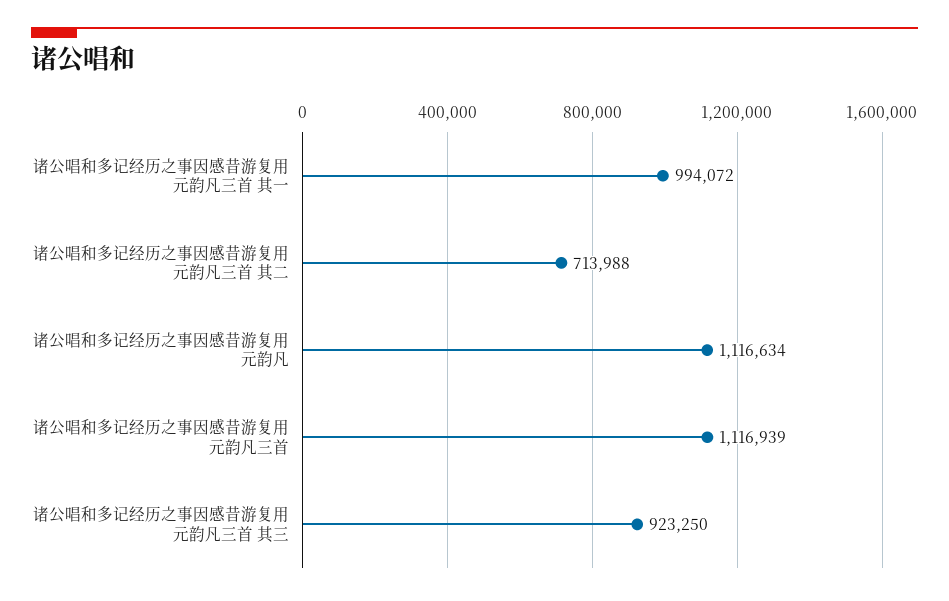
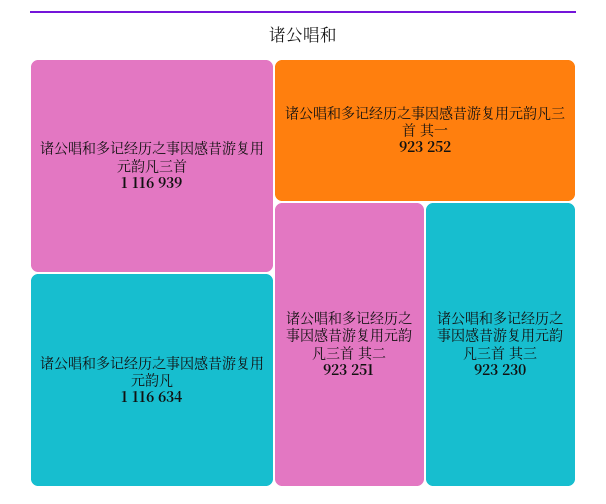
诸公唱和多记经历之事因感昔游复用元韵凡三首 其一: 994072 -> 923252
诸公唱和多记经历之事因感昔游复用元韵凡三首 其二: 713988 -> 923251
诸公唱和多记经历之事因感昔游复用元韵凡三首 其三: 923250 -> 923230

